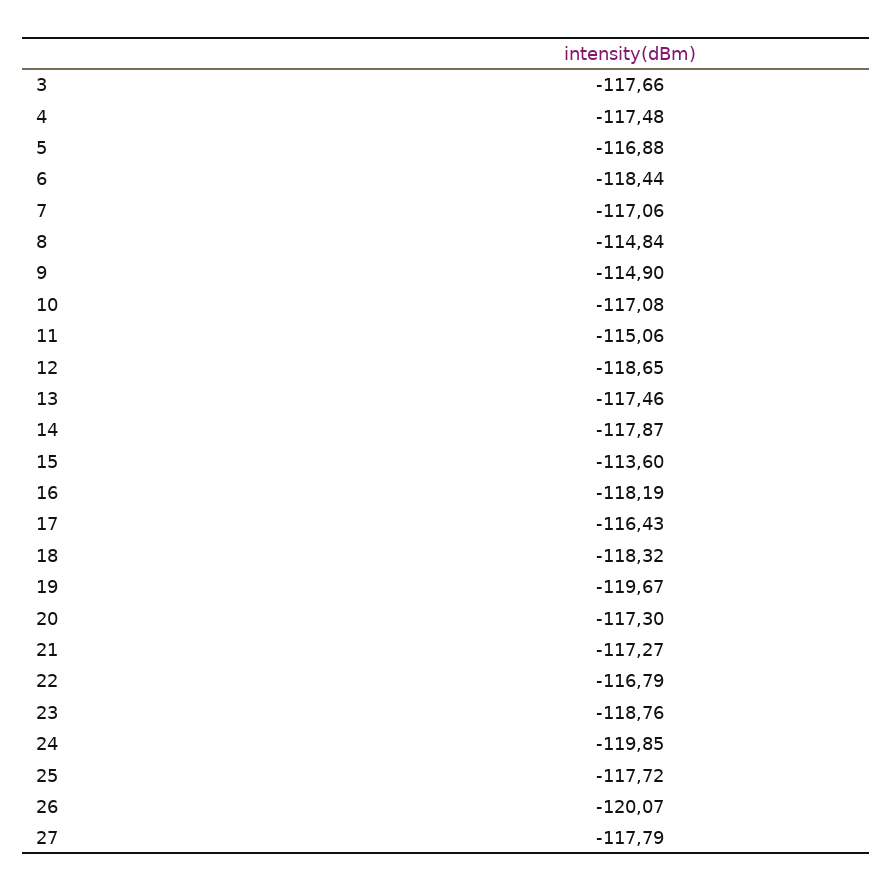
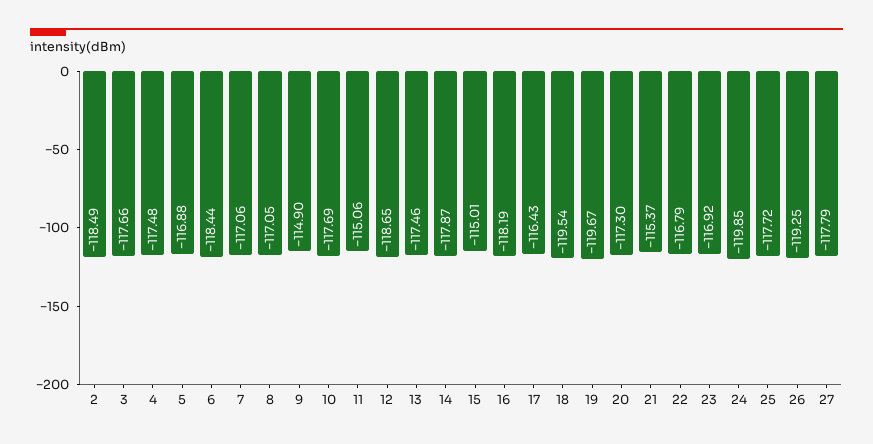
8: -114.84 -> -117.05
10: -117.08 -> -117.69
15: -113.6 -> -115.01
18: -118.32 -> -119.54
21: -117.27 -> -115.37
23: -118.76 -> -116.92
26: -120.07 -> -119.25
2: none -> -118.49

